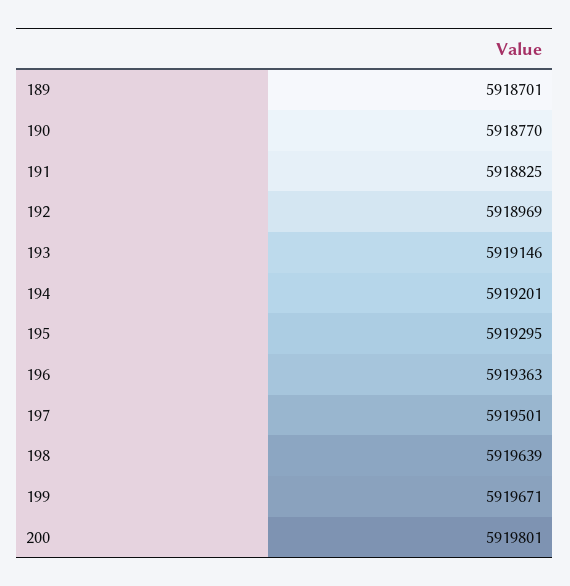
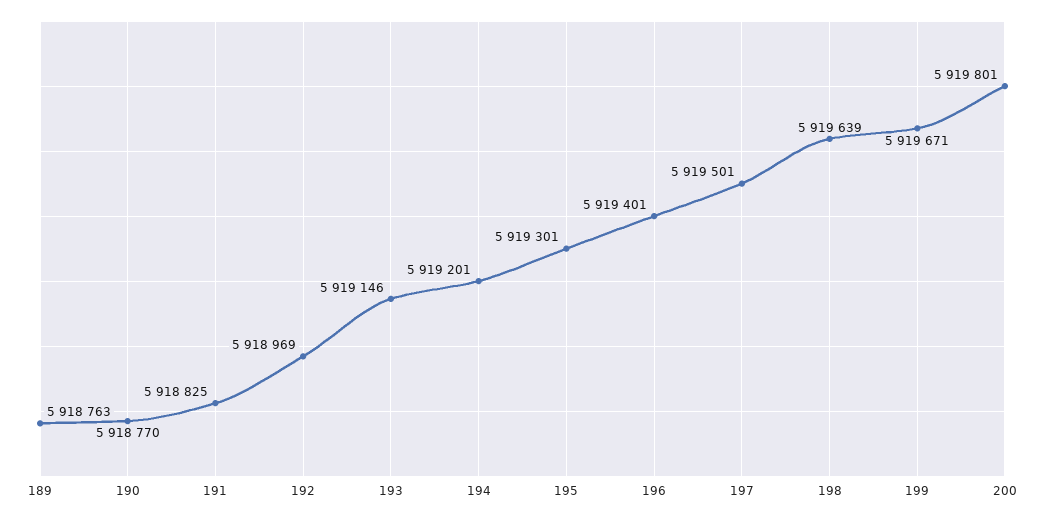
189: 5918701 -> 5918763
195: 5919295 -> 5919301
196: 5919363 -> 5919401

